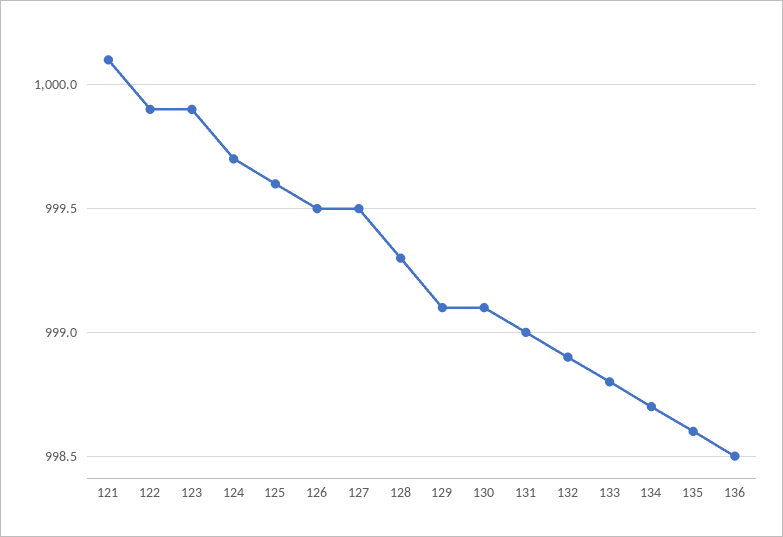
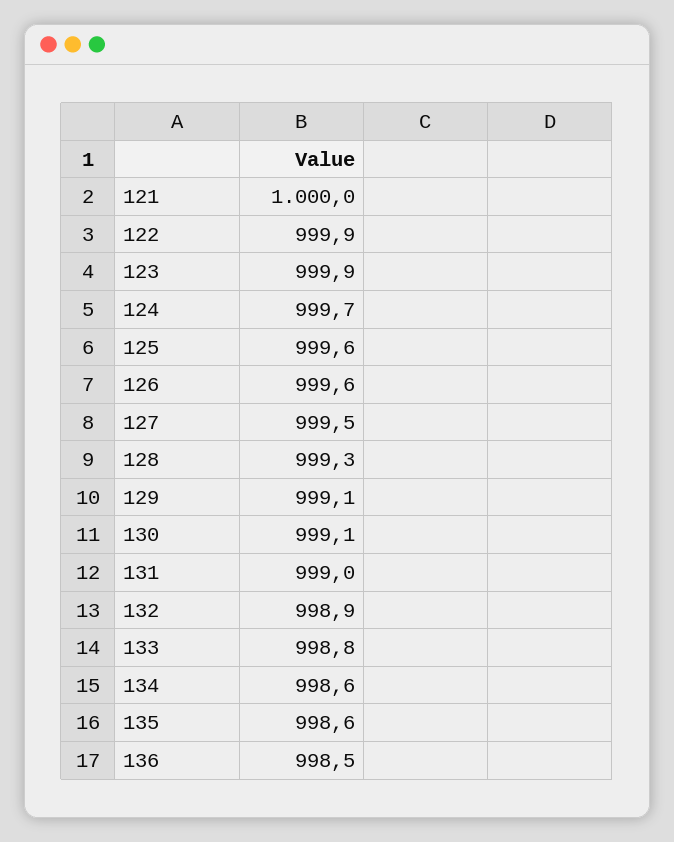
121: 1000.1 -> 1000
126: 999.5 -> 999.6
134: 998.7 -> 998.6

